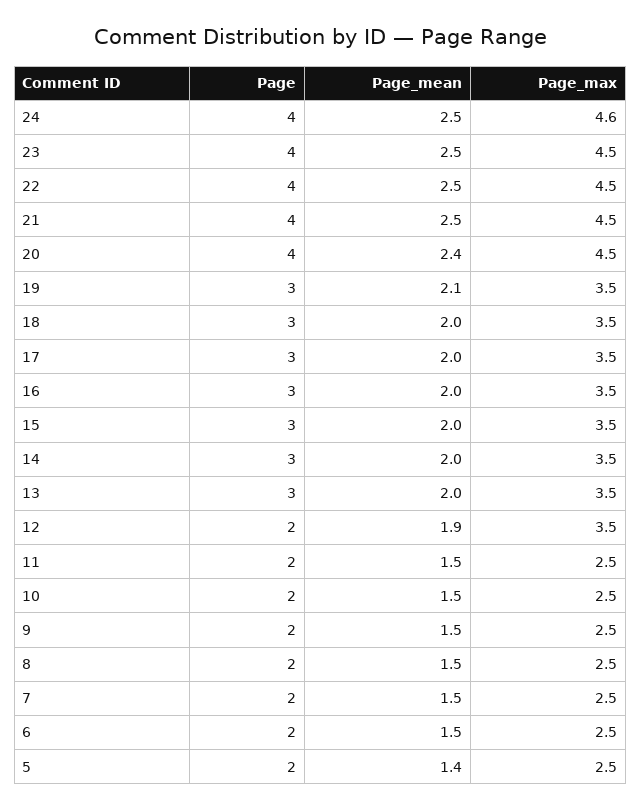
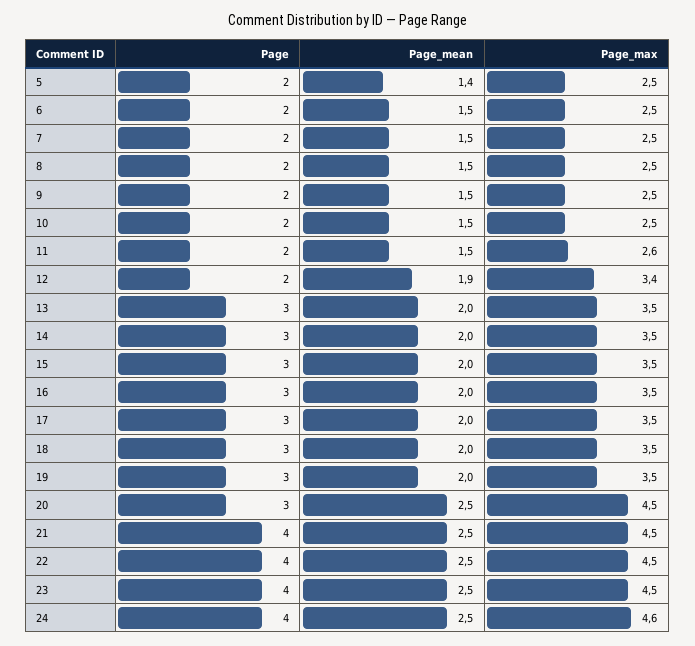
Page, 20: 4 -> 3
Page_mean, 20: 2.4 -> 2.5
Page_mean, 19: 2.1 -> 2
Page_max, 12: 3.5 -> 3.4
Page_max, 11: 2.5 -> 2.6

